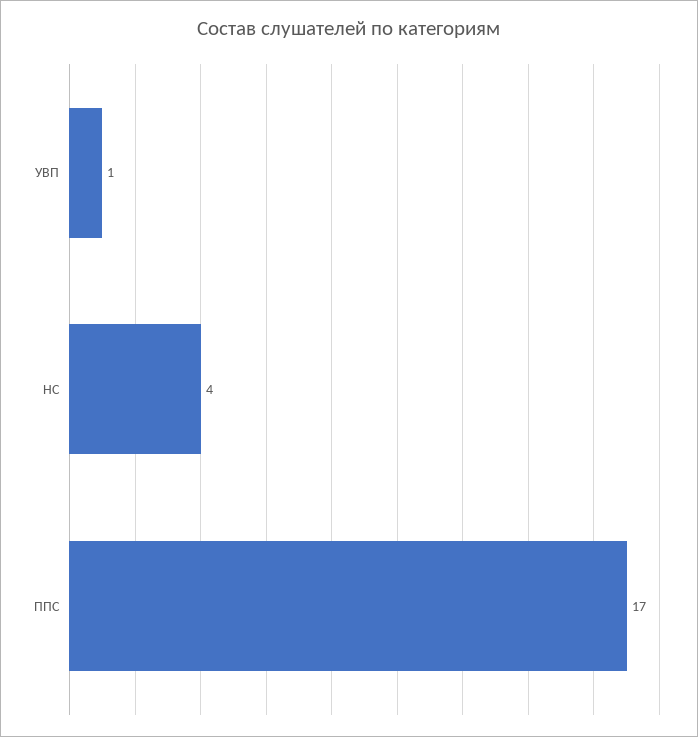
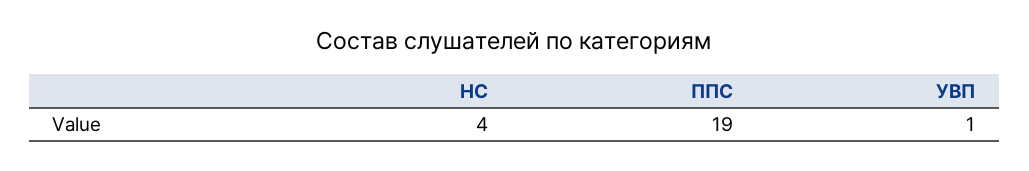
ППС: 17 -> 19

